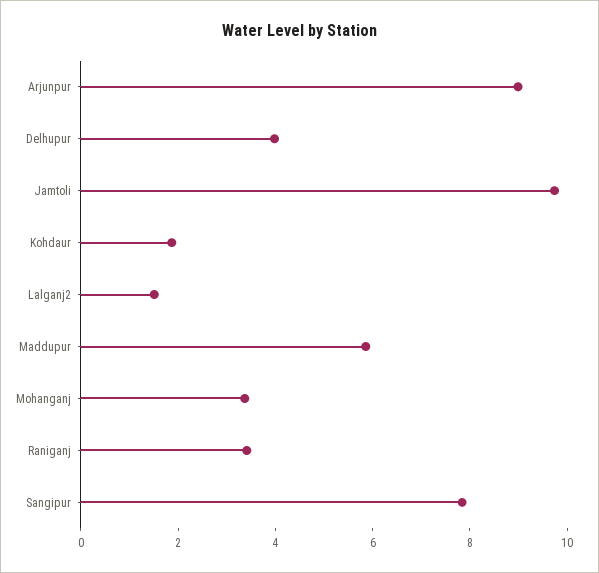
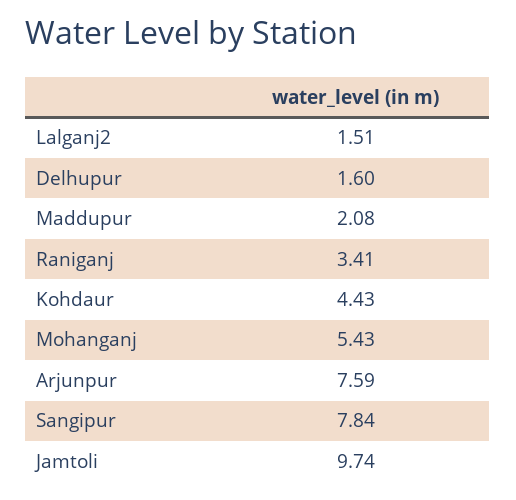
Arjunpur: 9 -> 7.59
Delhupur: 4 -> 1.6
Kohdaur: 2 -> 4.43
Maddupur: 6 -> 2.08
Mohanganj: 3.5 -> 5.43

